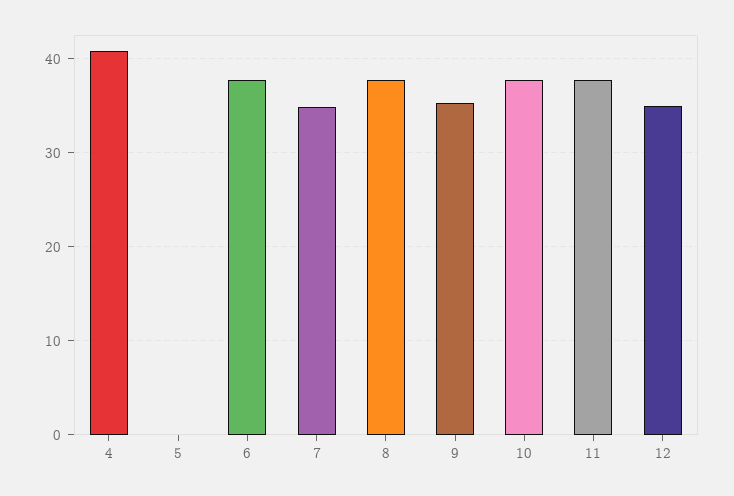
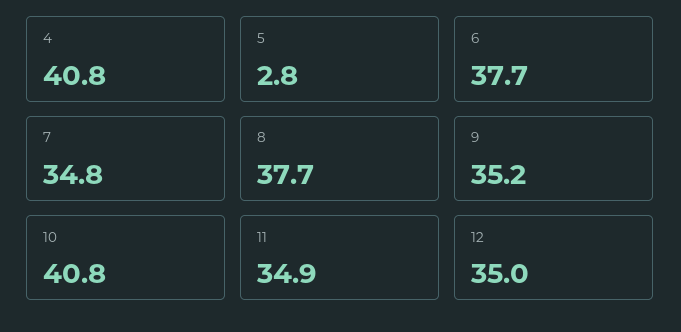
5: 0 -> 2.8
10: 38 -> 40.8
11: 38 -> 34.9

